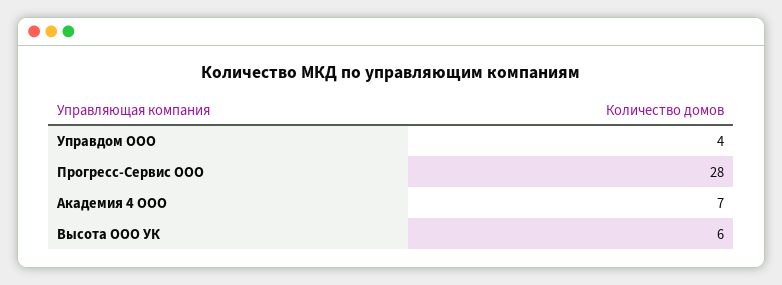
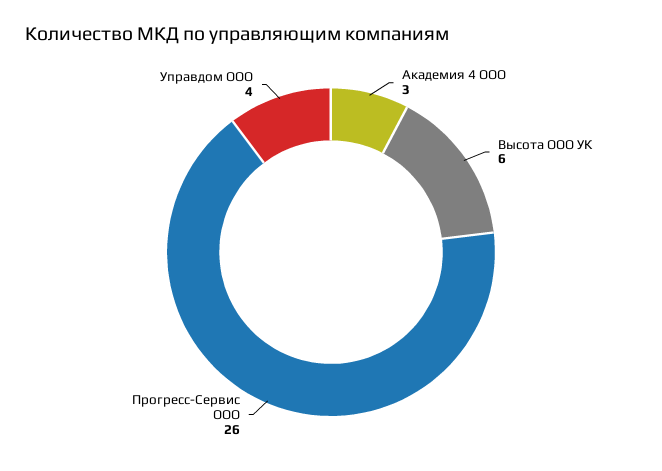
Прогресс-Сервис ООО: 28 -> 26
Академия 4 ООО: 7 -> 3

